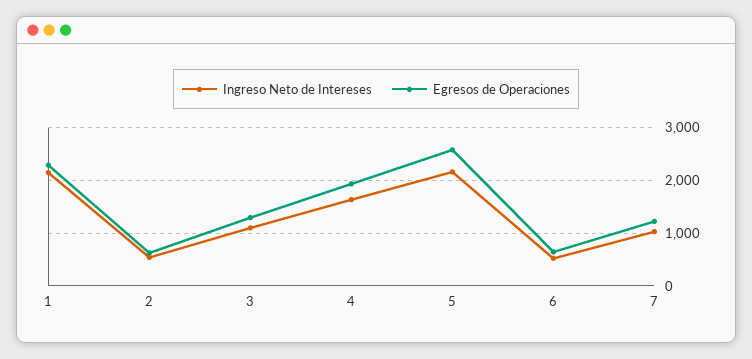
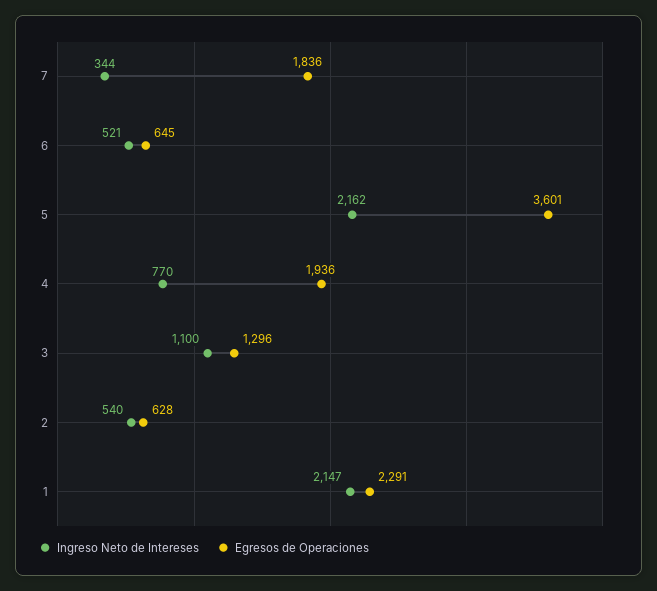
Ingreso Neto de Intereses, 4: 1600 -> 770
Egresos de Operaciones, 5: 2600 -> 3601
Ingreso Neto de Intereses, 7: 1000 -> 344
Egresos de Operaciones, 7: 1200 -> 1836

